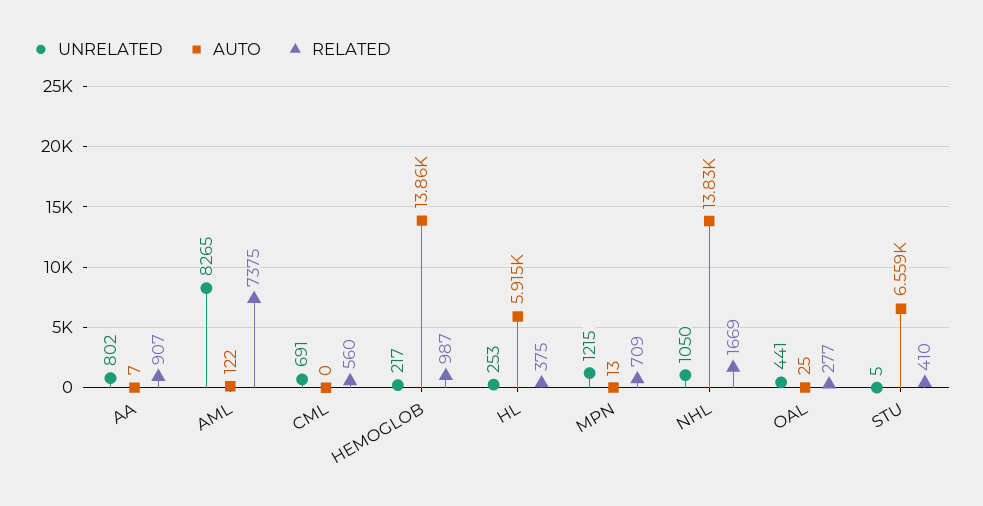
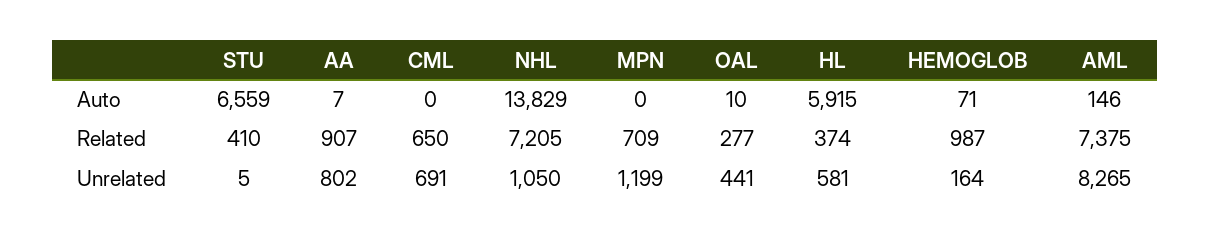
AUTO, AML: 122 -> 146
RELATED, CML: 560 -> 650
UNRELATED, HEMOGLOB: 217 -> 164
AUTO, HEMOGLOB: 13860 -> 71
UNRELATED, HL: 253 -> 581
RELATED, HL: 375 -> 374
UNRELATED, MPN: 1215 -> 1199
AUTO, MPN: 13 -> 0
RELATED, NHL: 1669 -> 7205
AUTO, OAL: 25 -> 10

